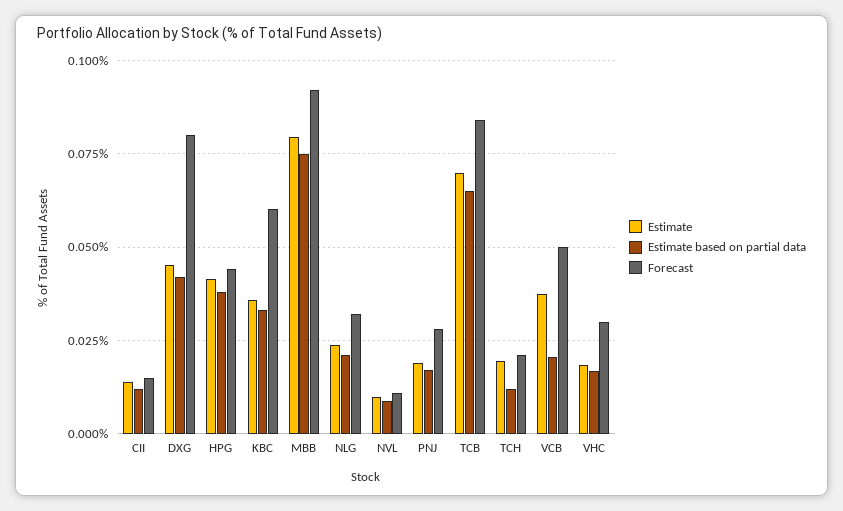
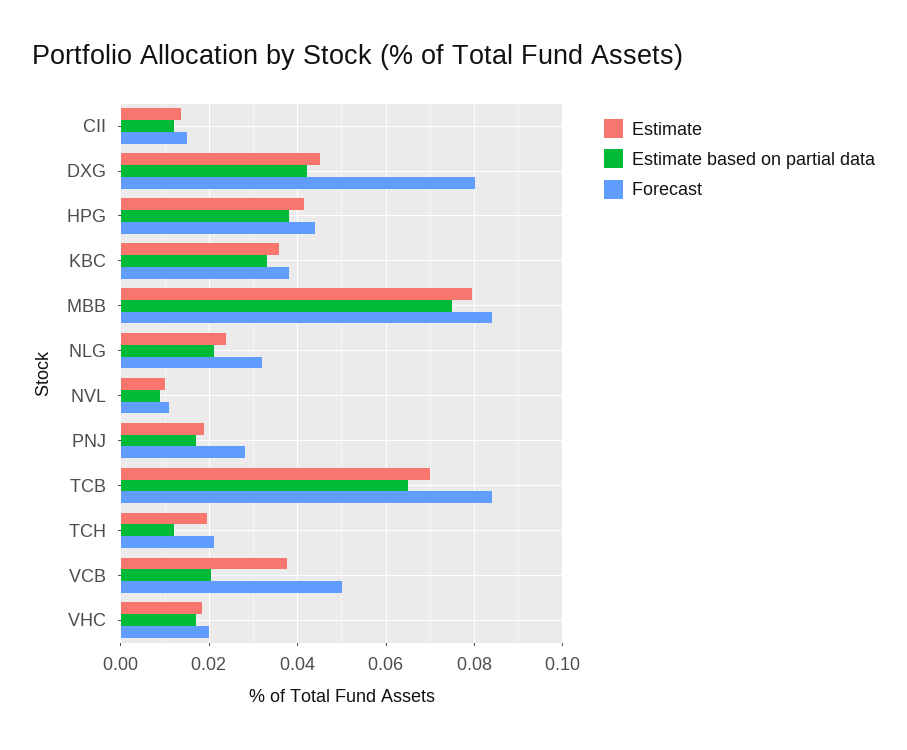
Forecast, KBC: 0.06 -> 0.038
Forecast, MBB: 0.0925 -> 0.084
Forecast, VHC: 0.03 -> 0.02

